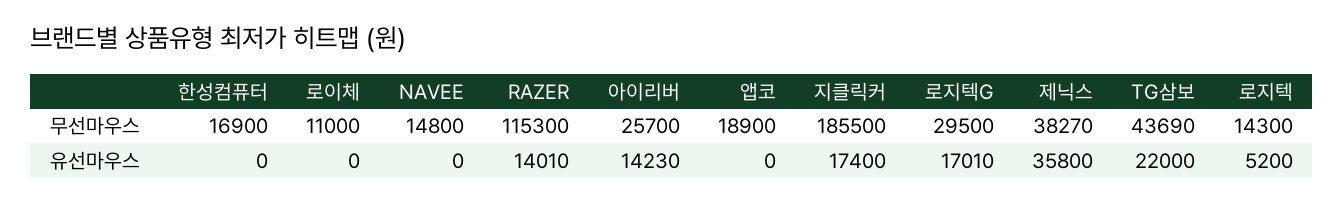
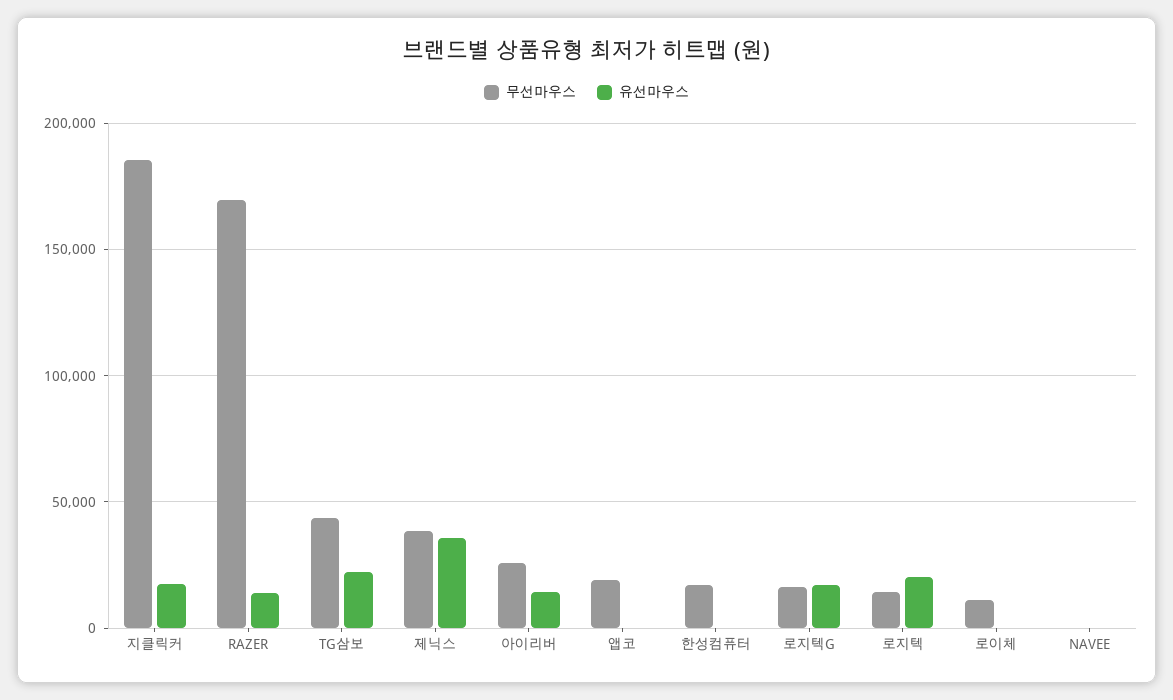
무선마우스, NAVEE: 14800 -> 0
무선마우스, RAZER: 115300 -> 170000
무선마우스, 로지텍G: 29500 -> 15000
유선마우스, 로지텍: 5200 -> 20000

